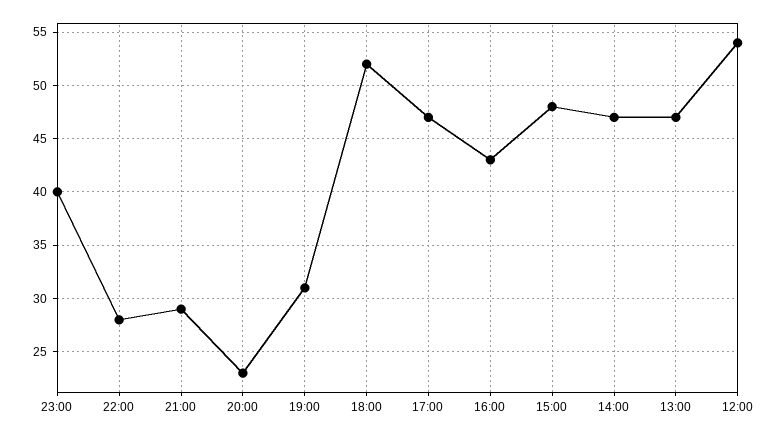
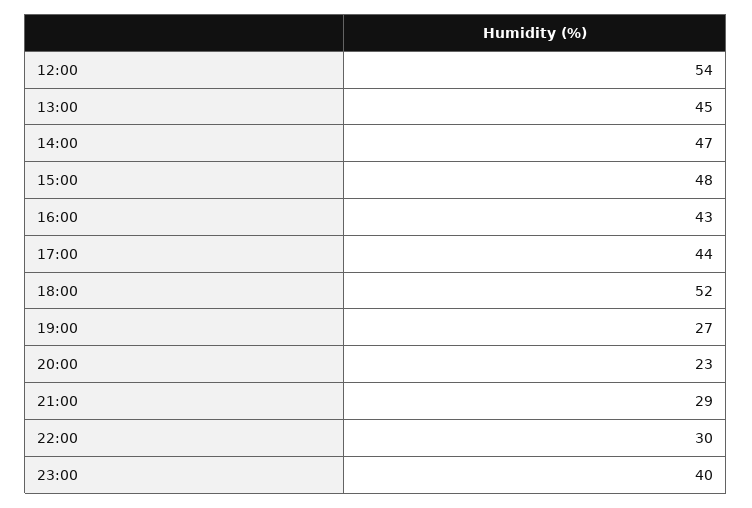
22:00: 28 -> 30
19:00: 31 -> 27
17:00: 47 -> 44
13:00: 47 -> 45

